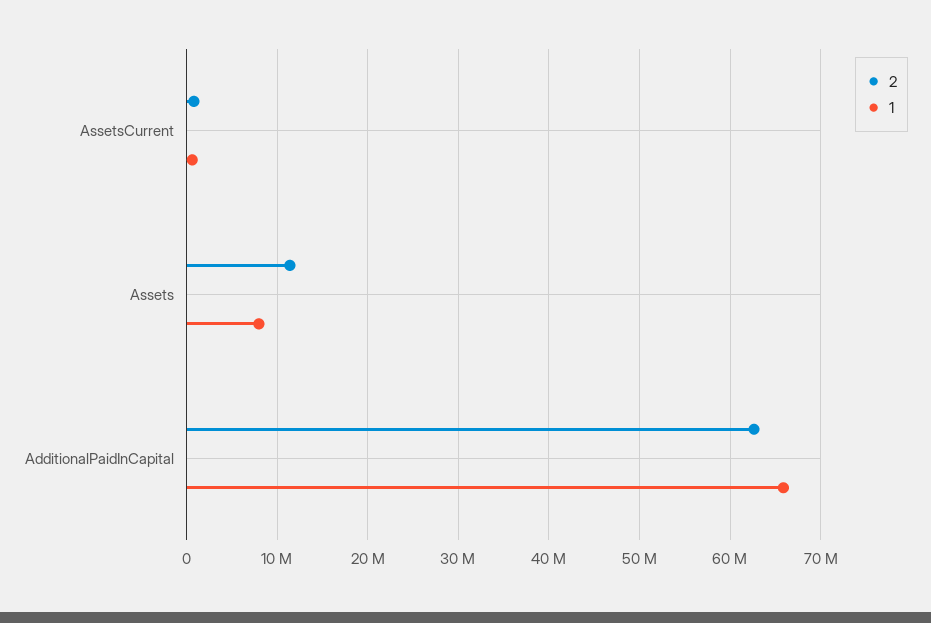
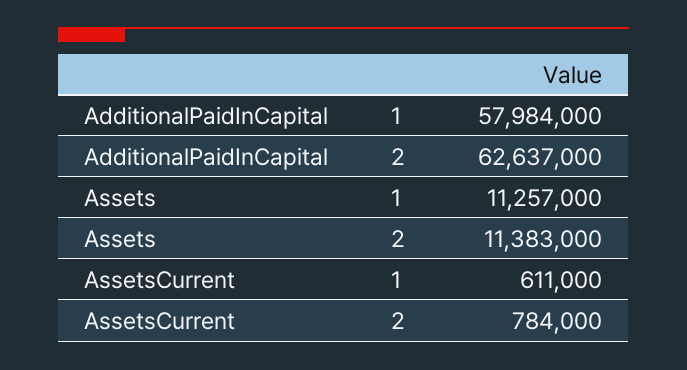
1, Assets: 8000000 -> 11257000
1, AdditionalPaidInCapital: 66000000 -> 57984000

